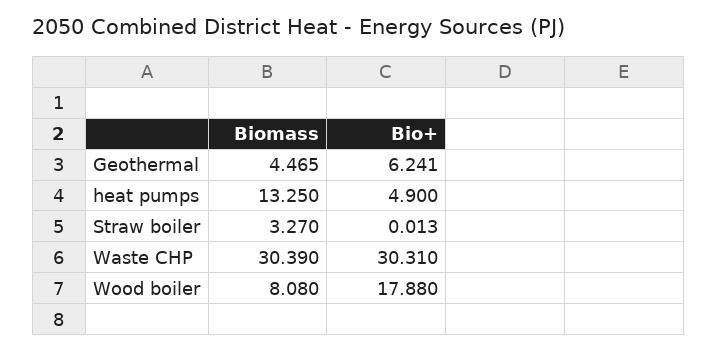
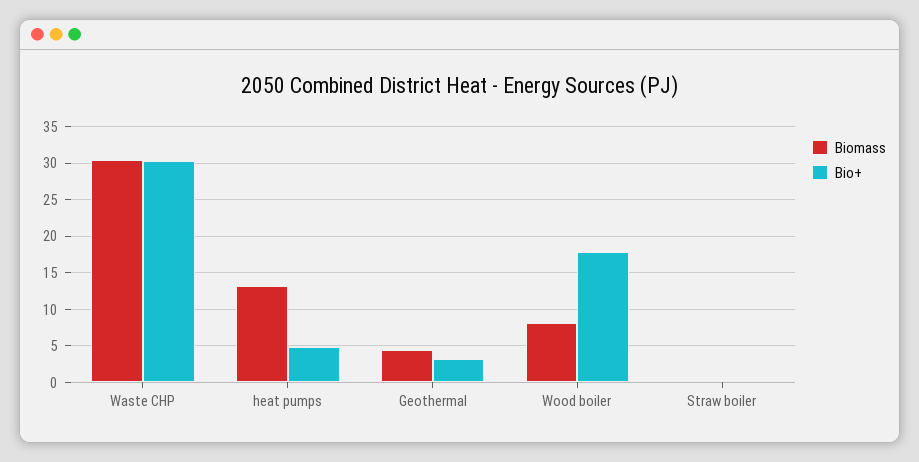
Bio+, Geothermal: 6.241 -> 3
Biomass, Straw boiler: 3.27 -> 0

